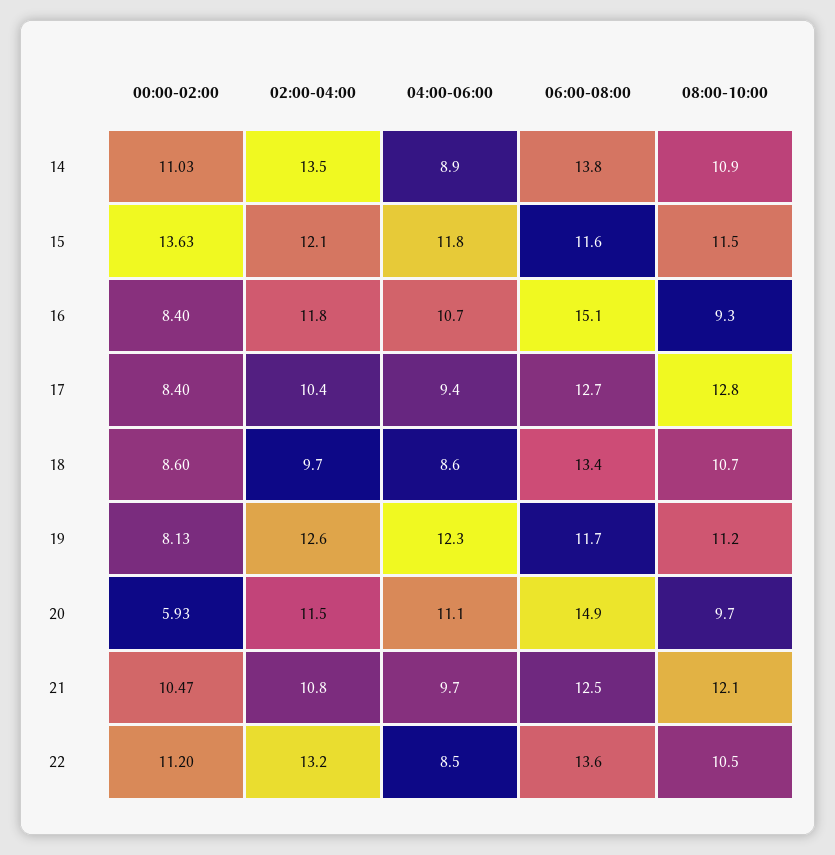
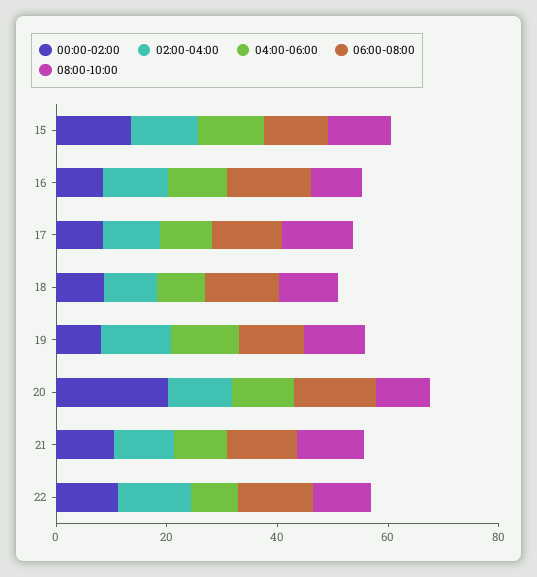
00:00-02:00, 14: 11.03 -> none
02:00-04:00, 14: 13.5 -> none
04:00-06:00, 14: 8.9 -> none
06:00-08:00, 14: 13.8 -> none
08:00-10:00, 14: 10.9 -> none
00:00-02:00, 20: 5.93 -> 20

